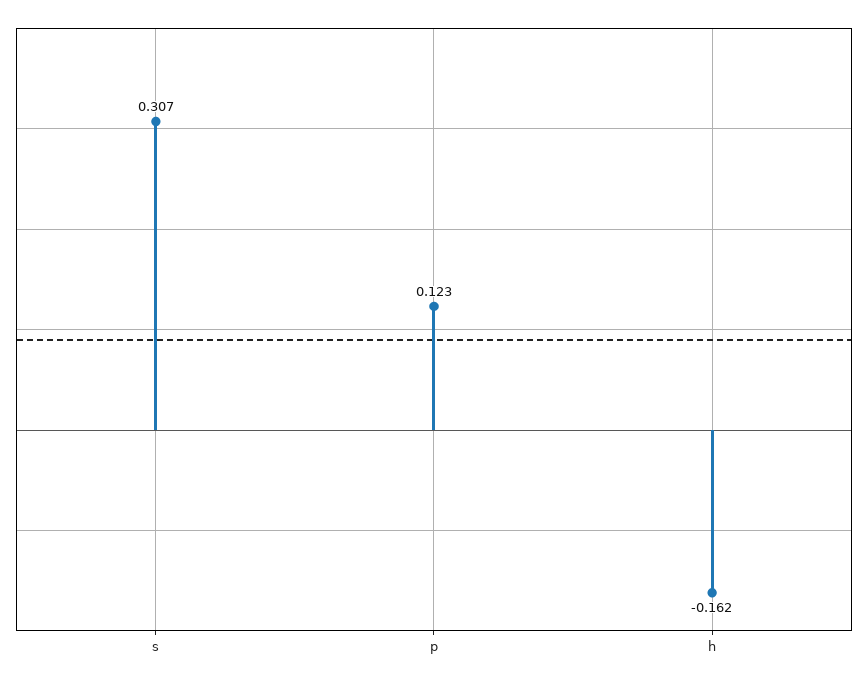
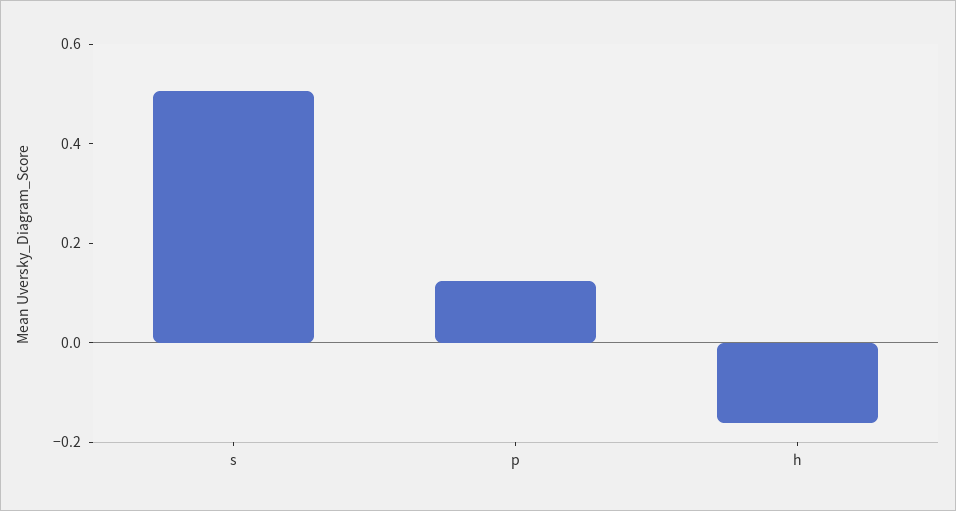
s: 0.307 -> 0.5

